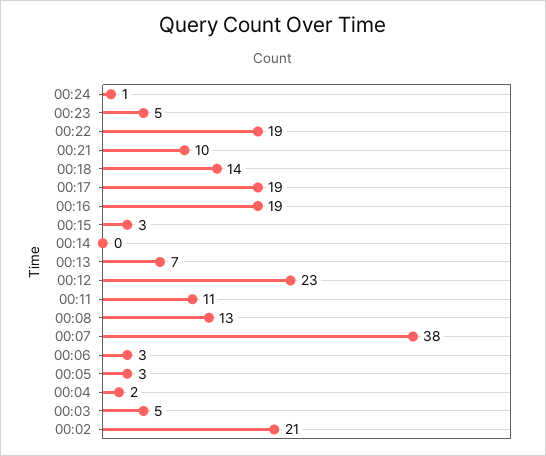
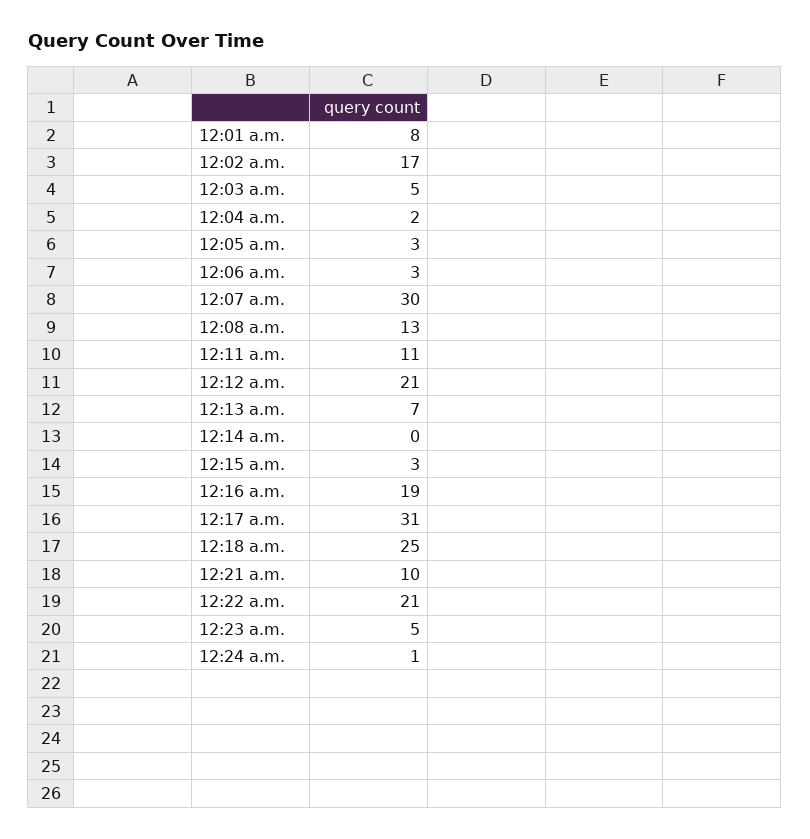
00:22: 19 -> 21
00:18: 14 -> 25
00:17: 19 -> 31
00:12: 23 -> 21
00:07: 38 -> 30
00:02: 21 -> 17
12:01 a.m.: none -> 8

